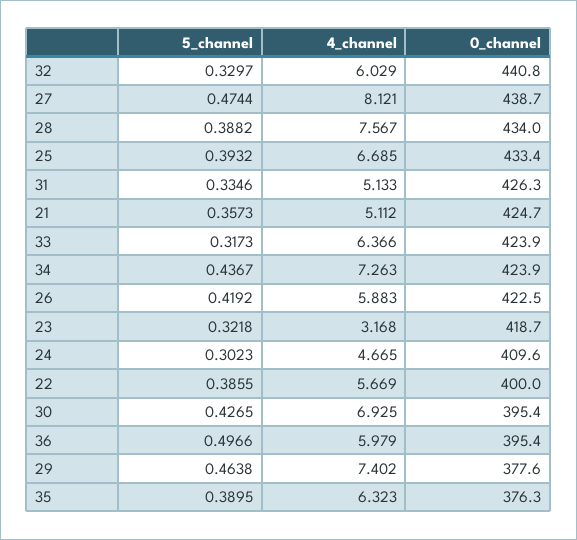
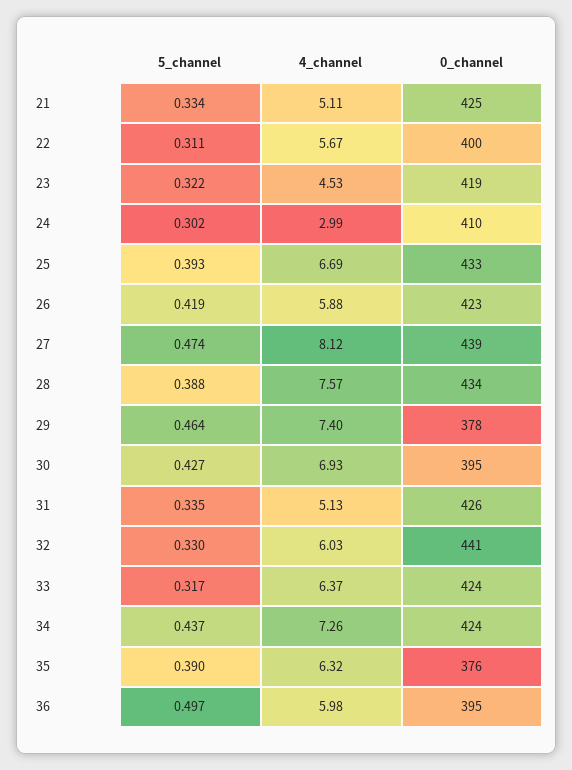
5_channel, 21: 0.3573 -> 0.334
4_channel, 23: 3.168 -> 4.53
4_channel, 24: 4.665 -> 2.99
5_channel, 22: 0.3855 -> 0.311

